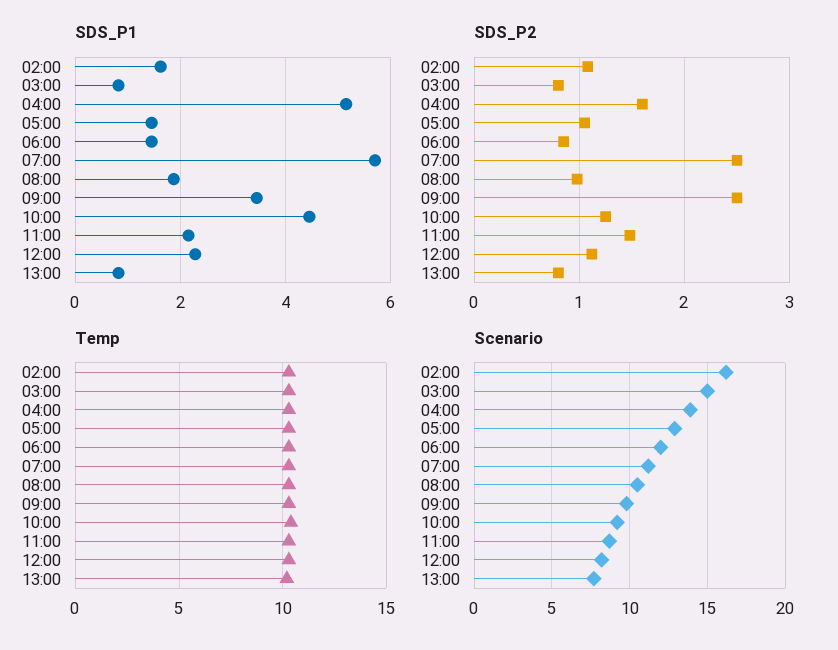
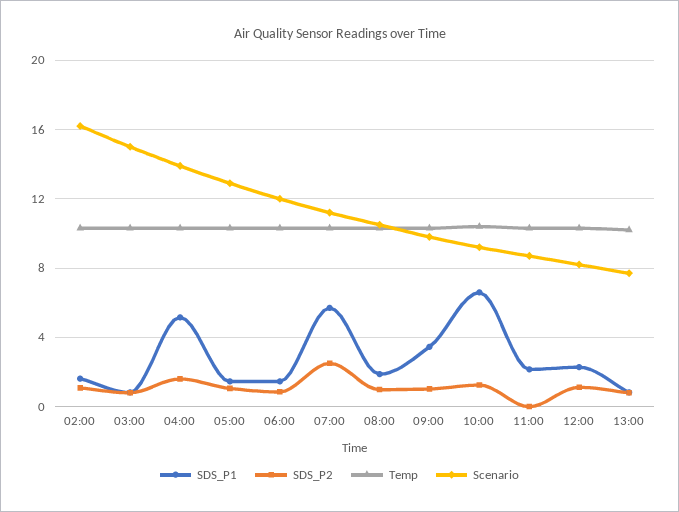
SDS_P1, 10:00: 4.4 -> 6.5
SDS_P2, 09:00: 2.5 -> 1
SDS_P2, 11:00: 1.5 -> 0

